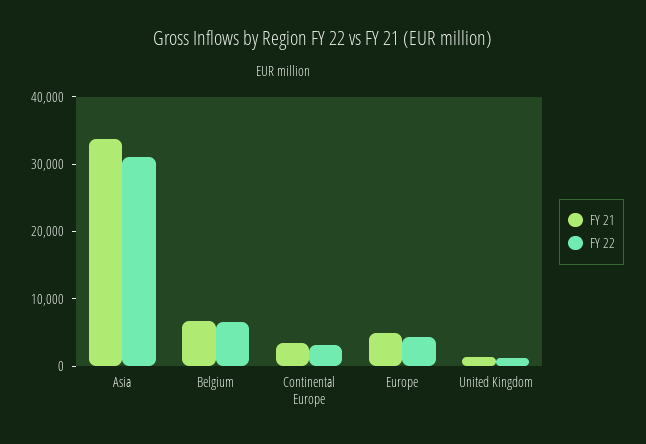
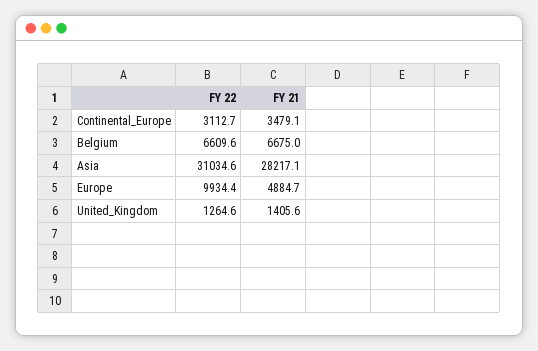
FY 21, Asia: 34000 -> 28217.1
FY 22, Europe: 4000 -> 9934.4

